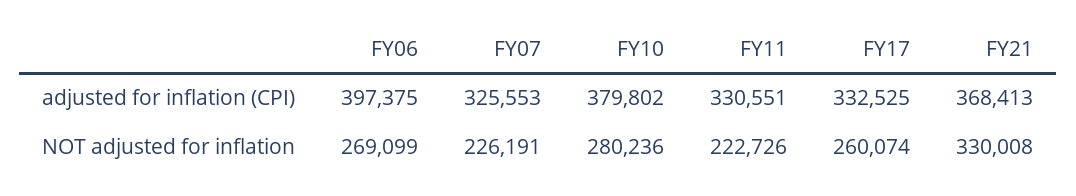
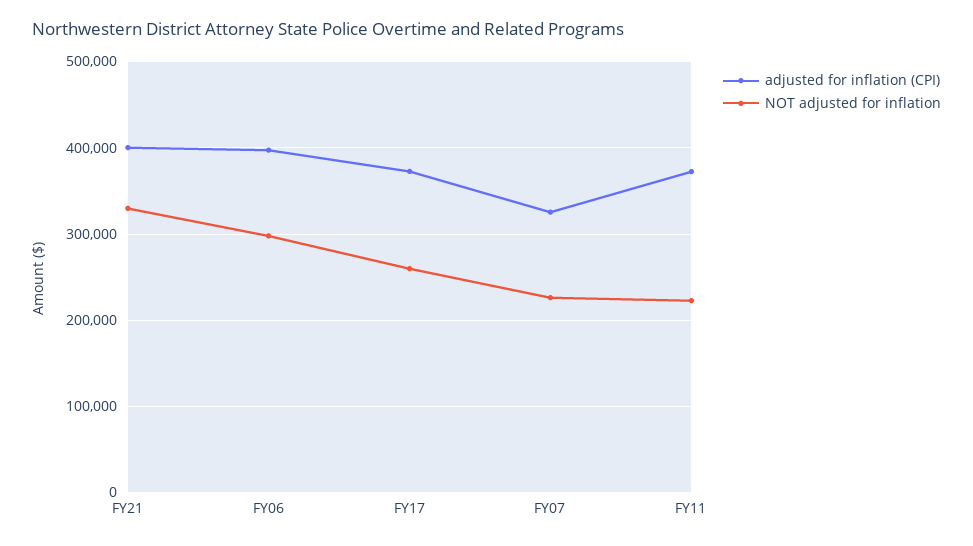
adjusted for inflation (CPI), FY10: 379802 -> none
adjusted for inflation (CPI), FY11: 330551 -> 370000
adjusted for inflation (CPI), FY17: 332525 -> 370000
adjusted for inflation (CPI), FY21: 368413 -> 400000
NOT adjusted for inflation, FY06: 269099 -> 300000
NOT adjusted for inflation, FY10: 280236 -> none

